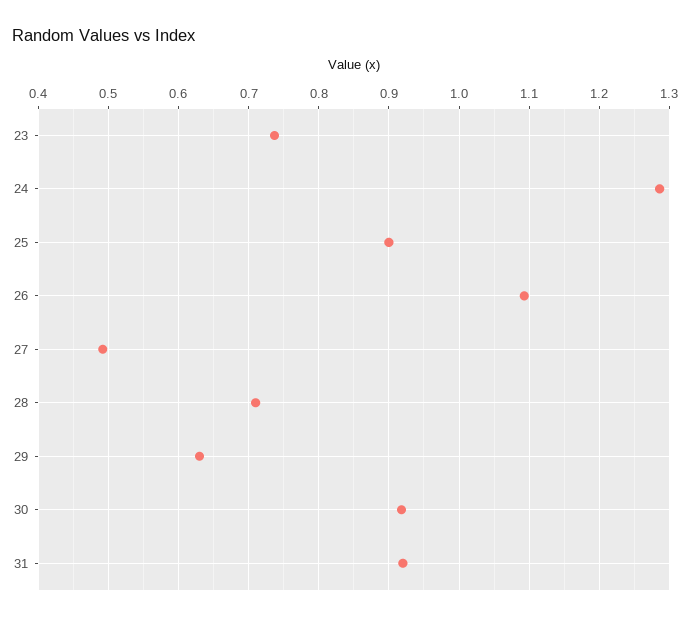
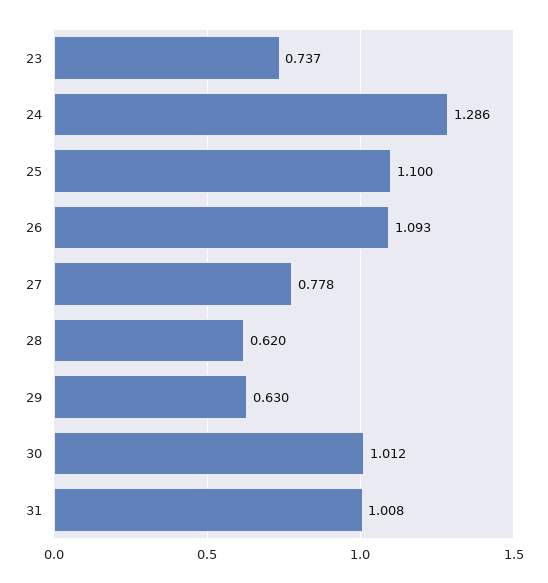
25: 0.9 -> 1.1
27: 0.49 -> 0.778
28: 0.71 -> 0.62
30: 0.92 -> 1.012
31: 0.92 -> 1.008

